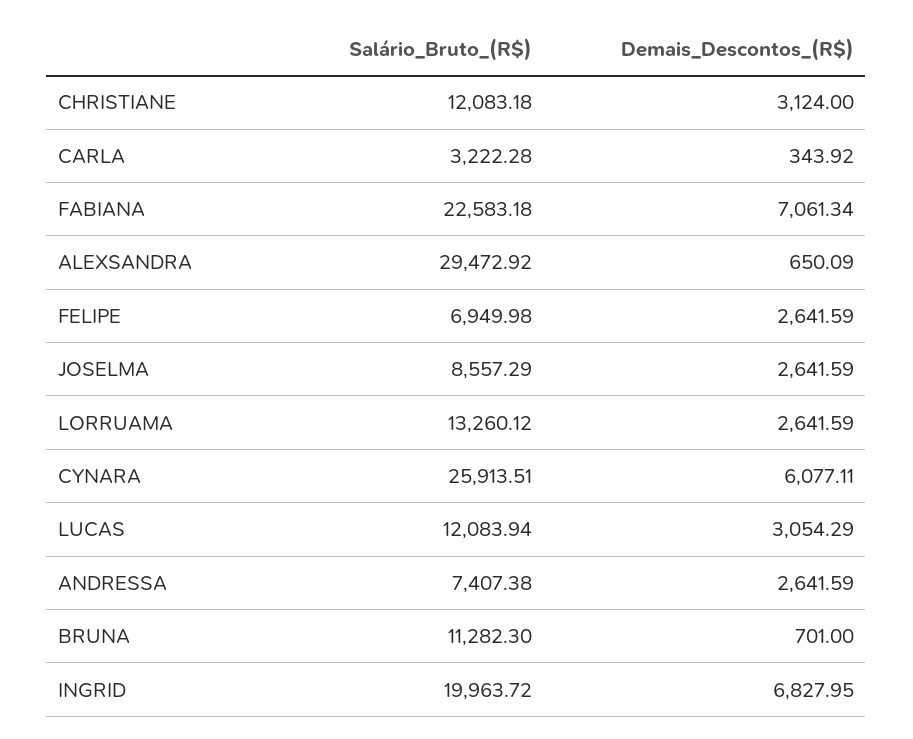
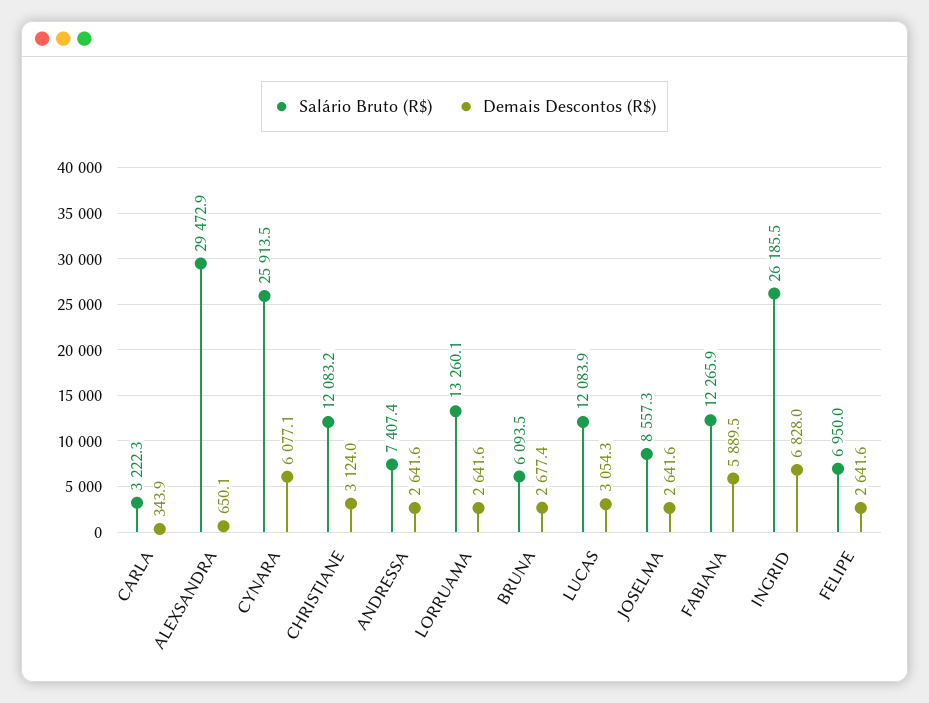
Salário_Bruto_(R$), FABIANA: 22583.18 -> 12265.9
Demais_Descontos_(R$), FABIANA: 7061.34 -> 5889.5
Salário_Bruto_(R$), BRUNA: 11282.3 -> 6093.5
Demais_Descontos_(R$), BRUNA: 701 -> 2677.4
Salário_Bruto_(R$), INGRID: 19963.72 -> 26185.5

